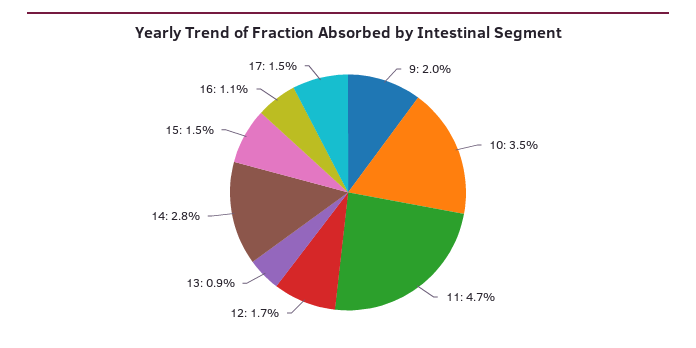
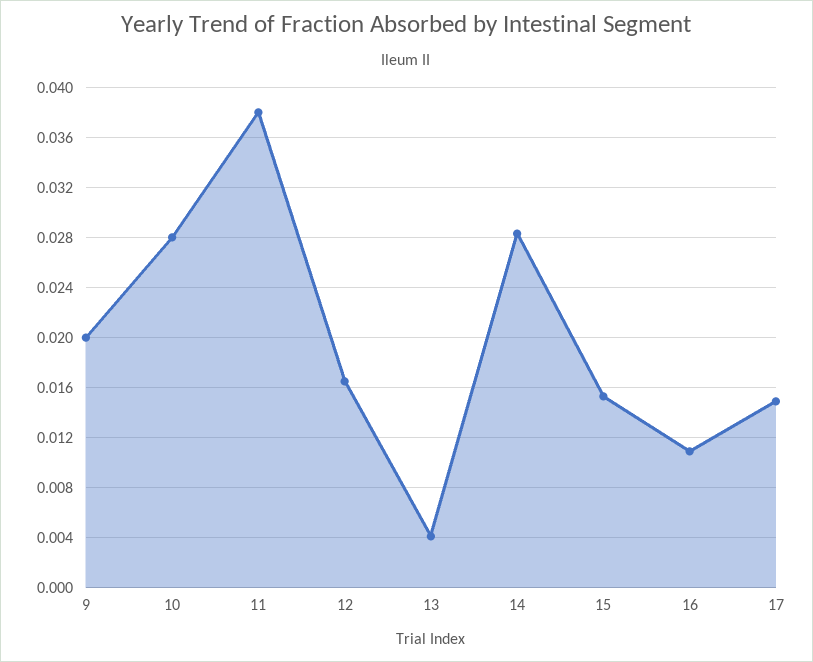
10: 0.035 -> 0.028
11: 0.047 -> 0.038
13: 0.009 -> 0.004

